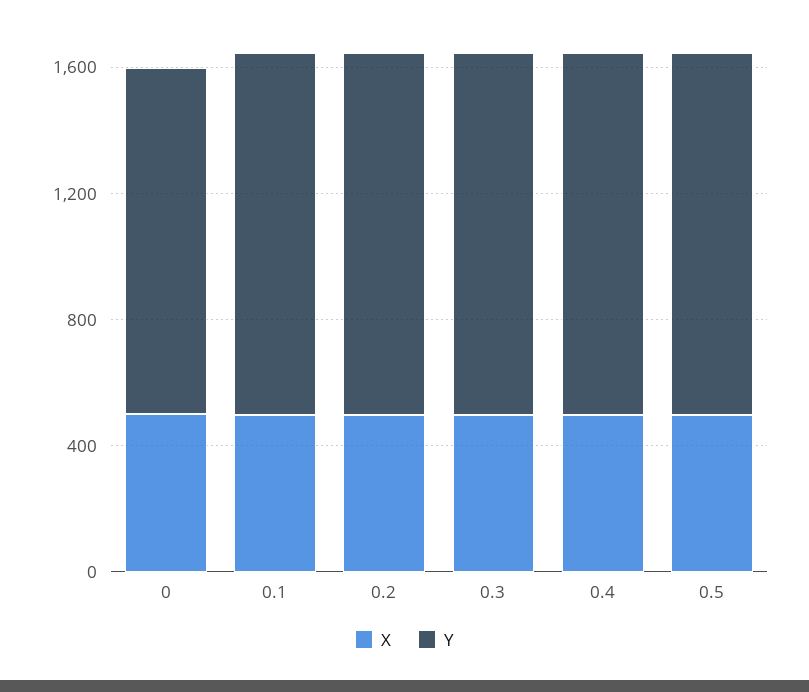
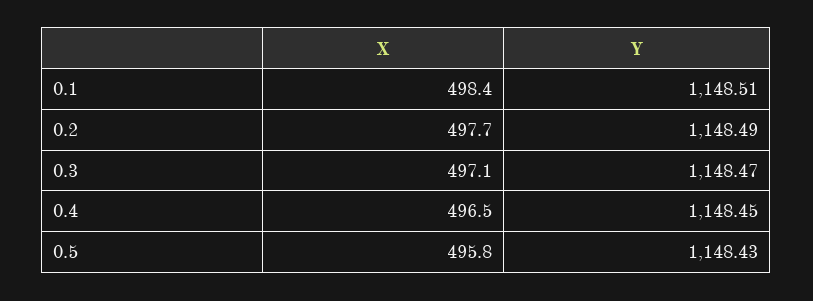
X, 0: 500 -> none
Y, 0: 1100 -> none

